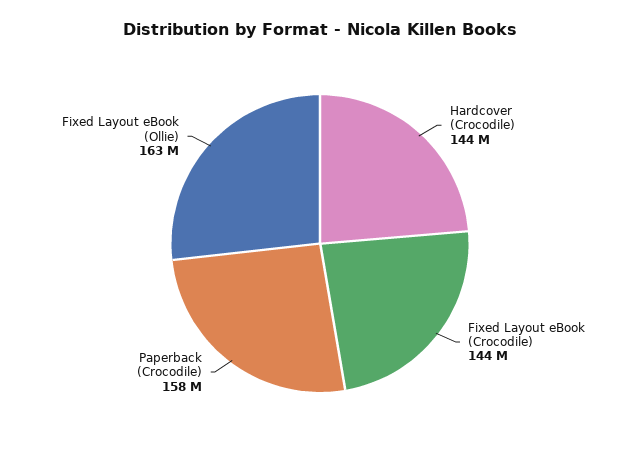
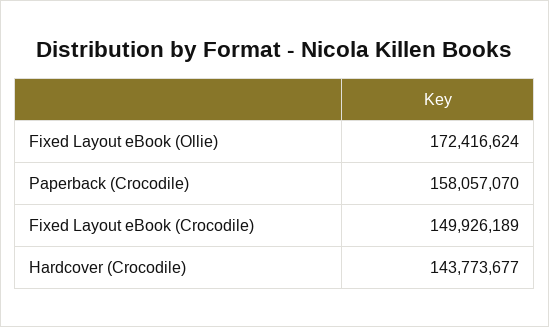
Fixed Layout eBook (Crocodile): 144000000 -> 149926189
Fixed Layout eBook (Ollie): 163000000 -> 172416624

